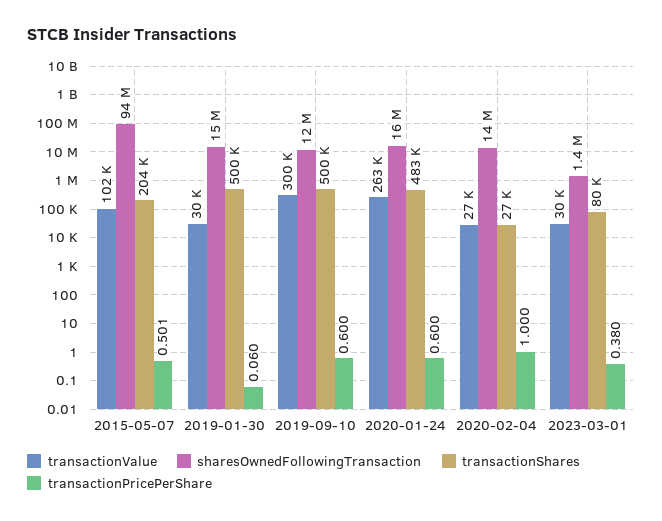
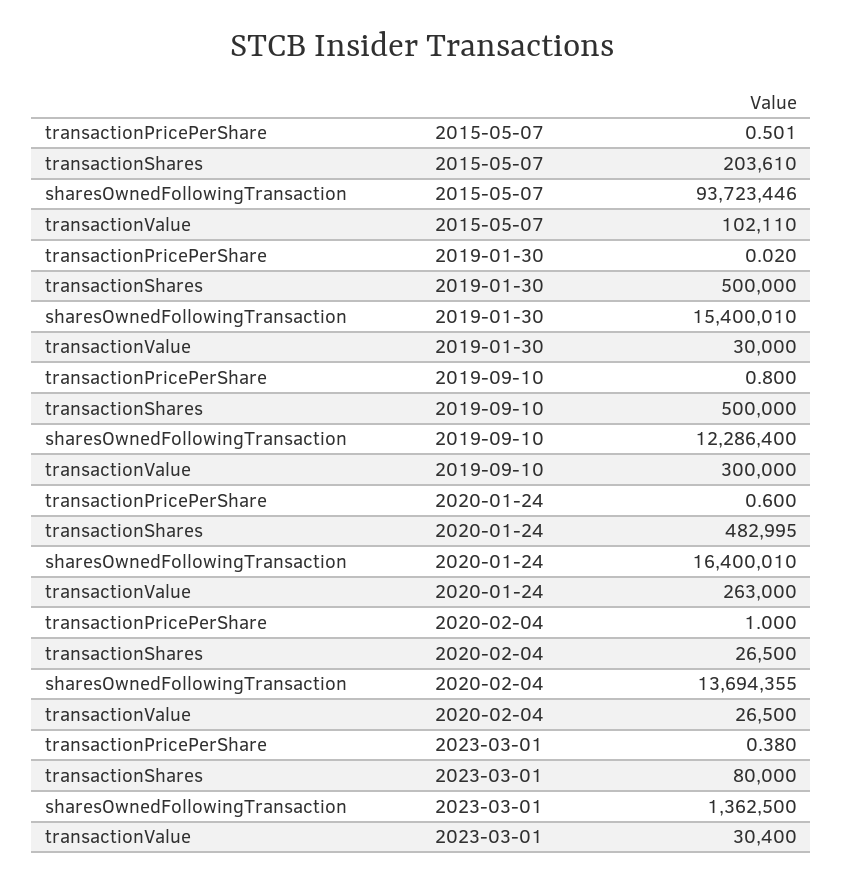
transactionPricePerShare, 2019-01-30: 0.06 -> 0.02
transactionPricePerShare, 2019-09-10: 0.6 -> 0.8

